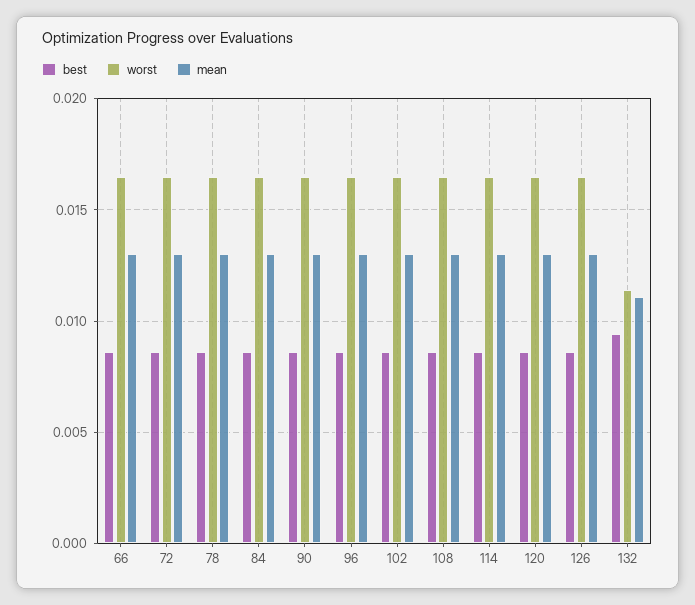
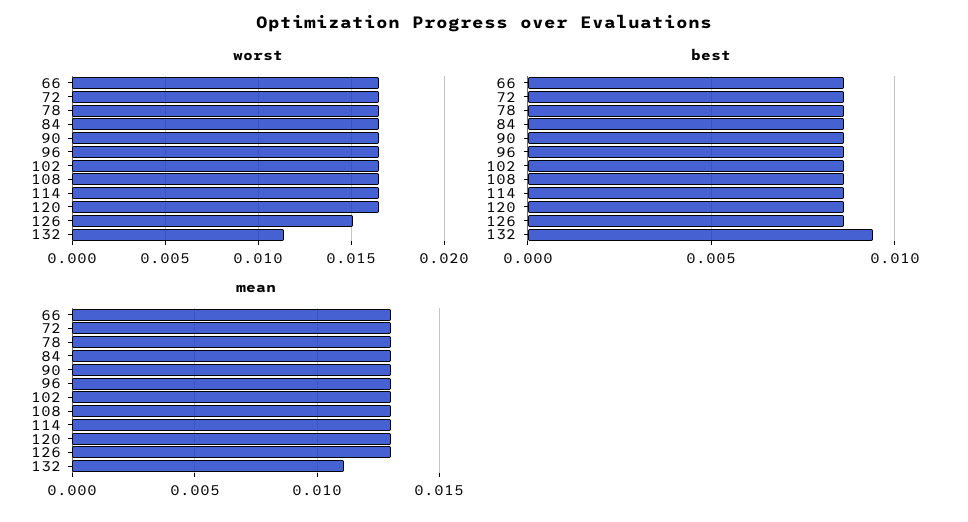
worst, 126: 0.0165 -> 0.015

